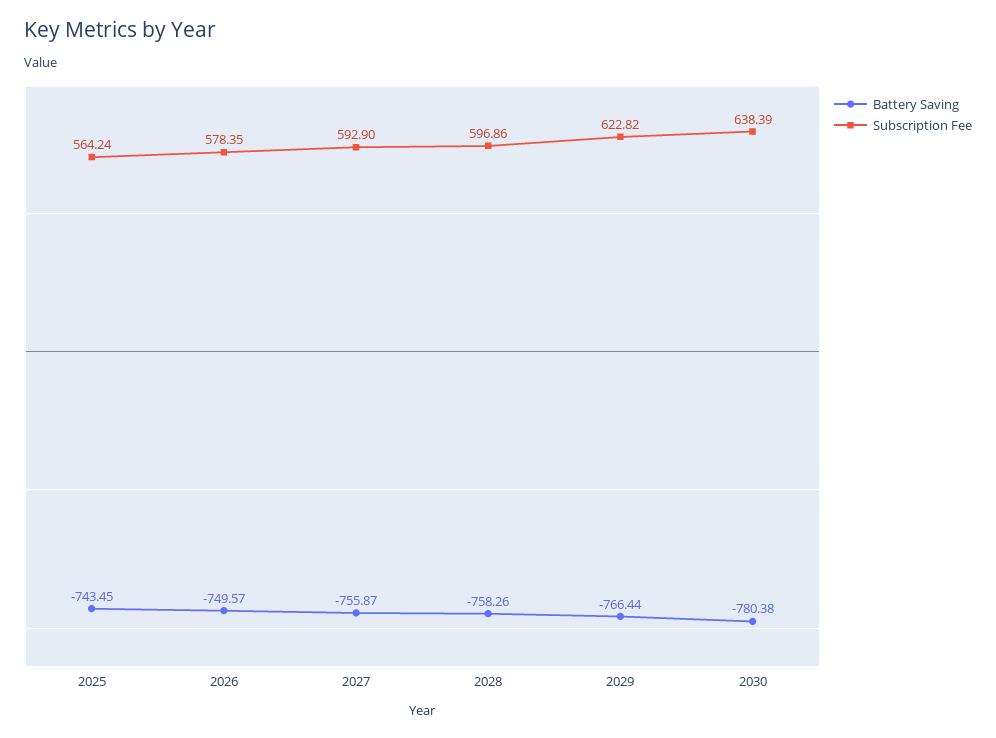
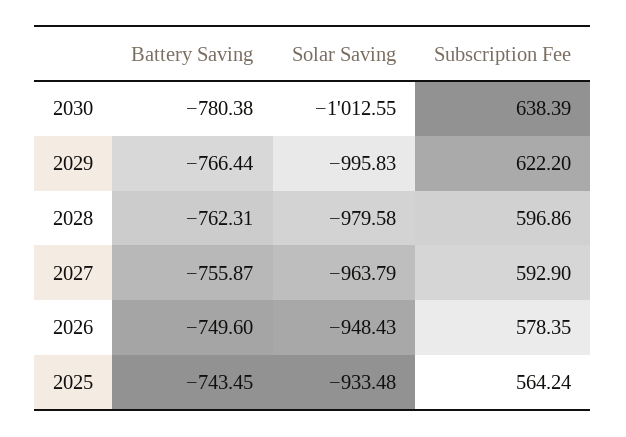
Battery Saving, 2026: -749.57 -> -749.6
Battery Saving, 2028: -758.26 -> -762.31
Subscription Fee, 2029: 622.82 -> 622.2
Solar Saving, 2030: none -> -1012.55
Solar Saving, 2029: none -> -995.83
Solar Saving, 2028: none -> -979.58
Solar Saving, 2027: none -> -963.79
Solar Saving, 2026: none -> -948.43
Solar Saving, 2025: none -> -933.48

